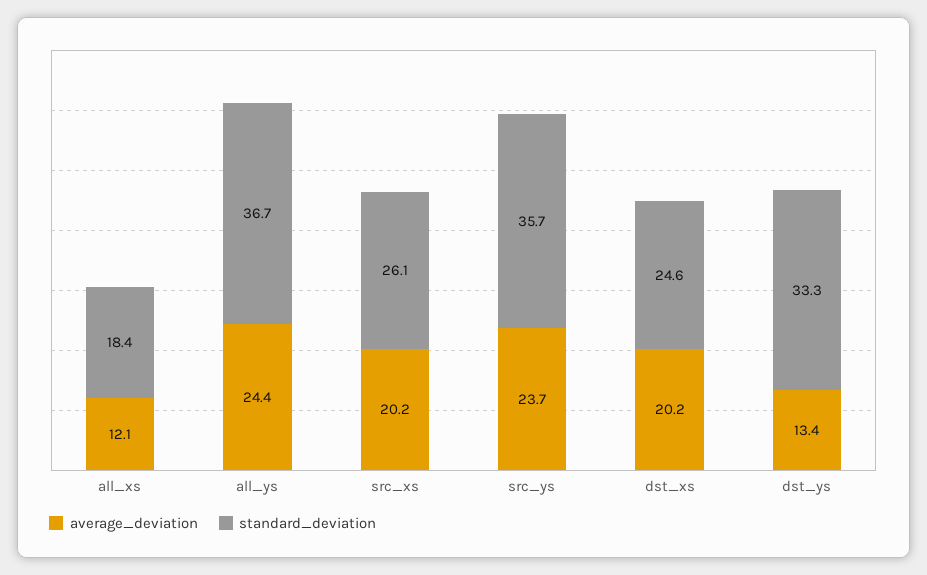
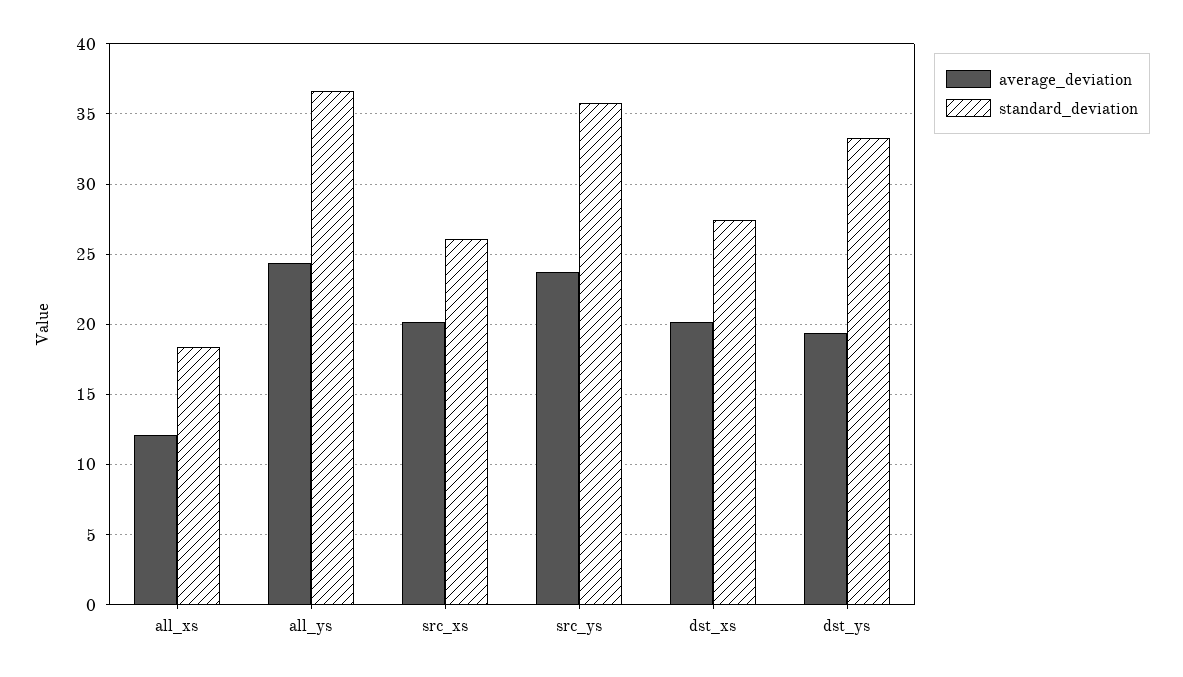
standard_deviation, dst_xs: 24.6 -> 27.5
average_deviation, dst_ys: 13.4 -> 19.5

